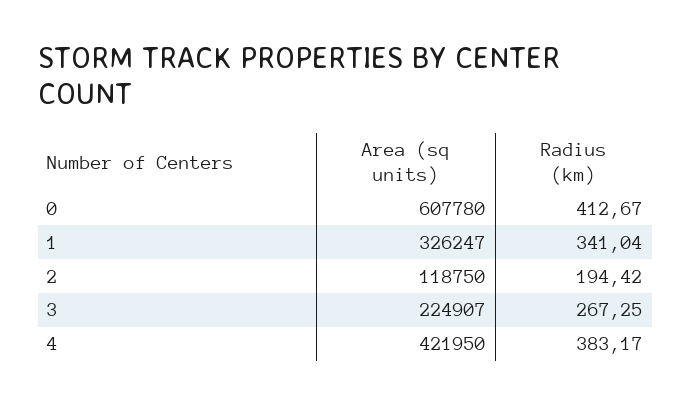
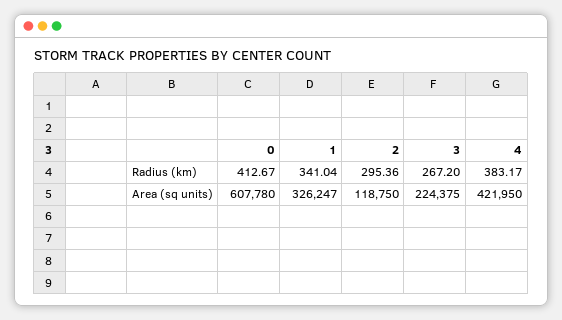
Radius (km), 2: 194.42 -> 295.36
Area (sq units), 3: 224907 -> 224375
Radius (km), 3: 267.25 -> 267.2

